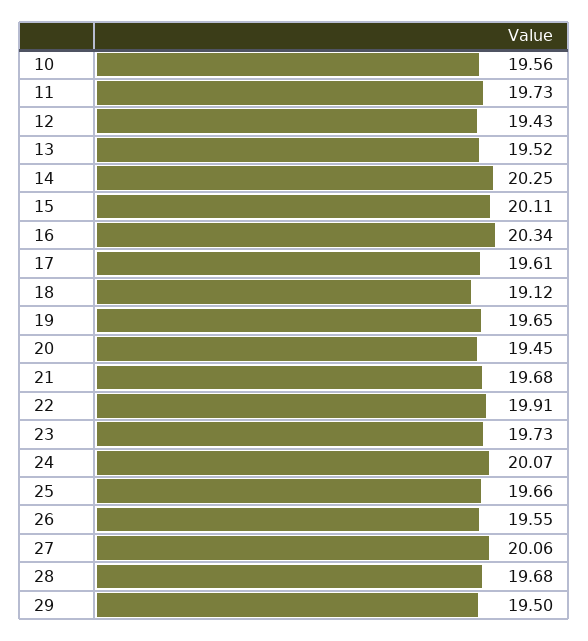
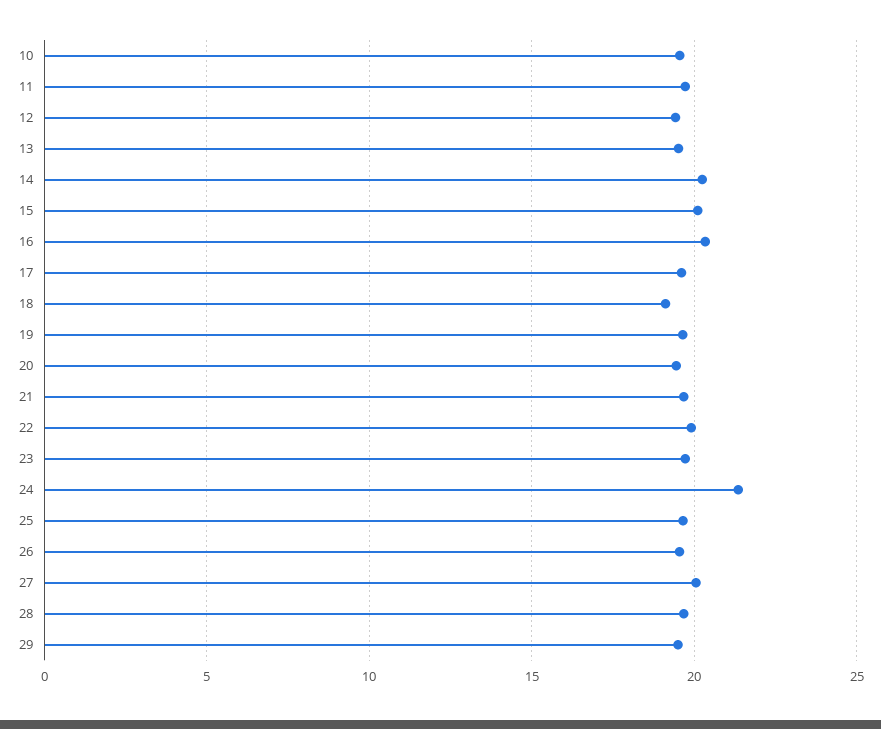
24: 20.07 -> 21.5

